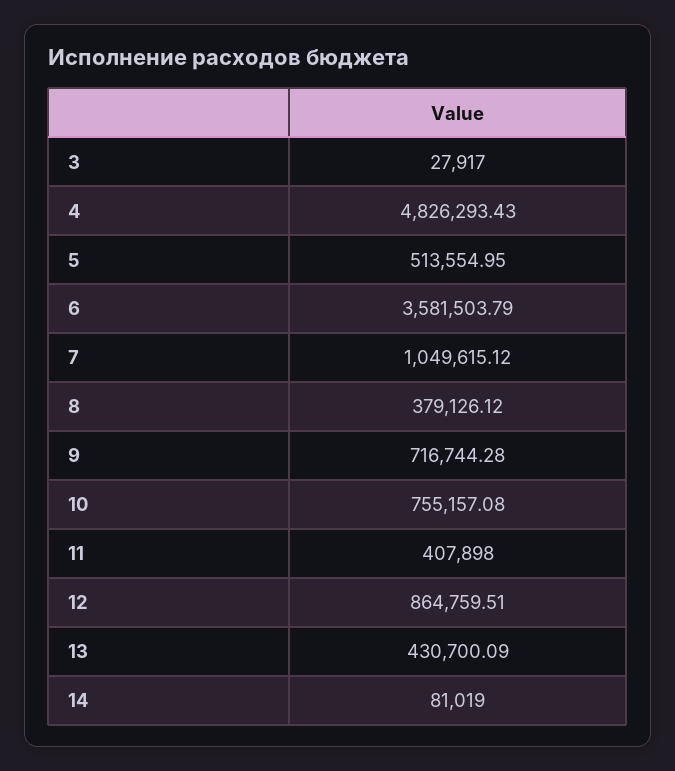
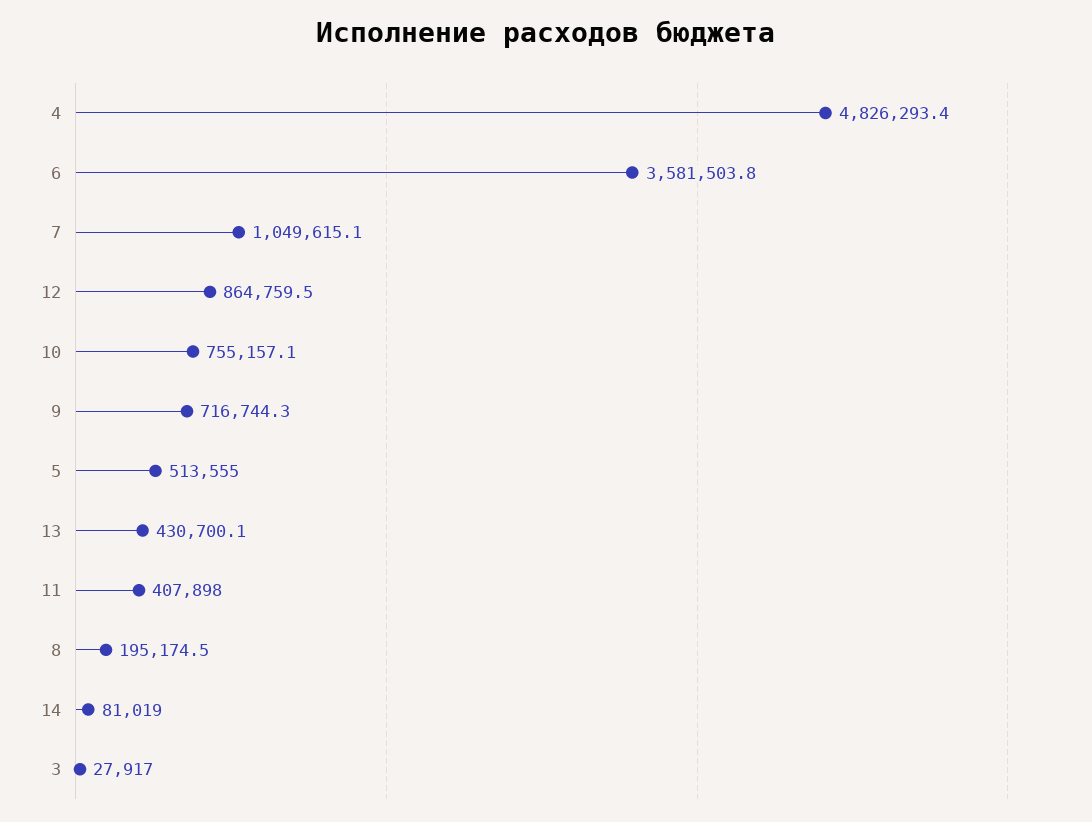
8: 379126.12 -> 195174.5

